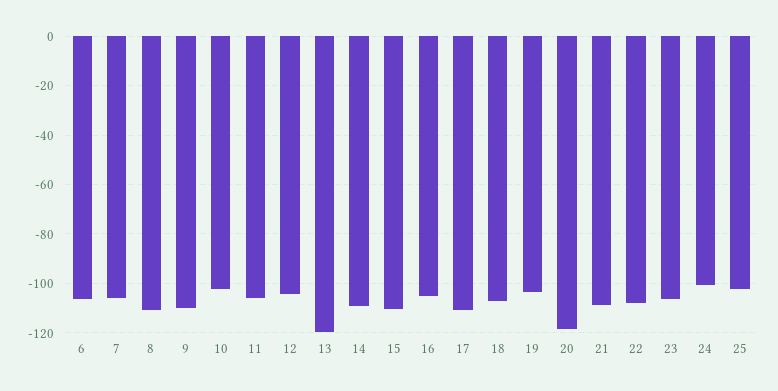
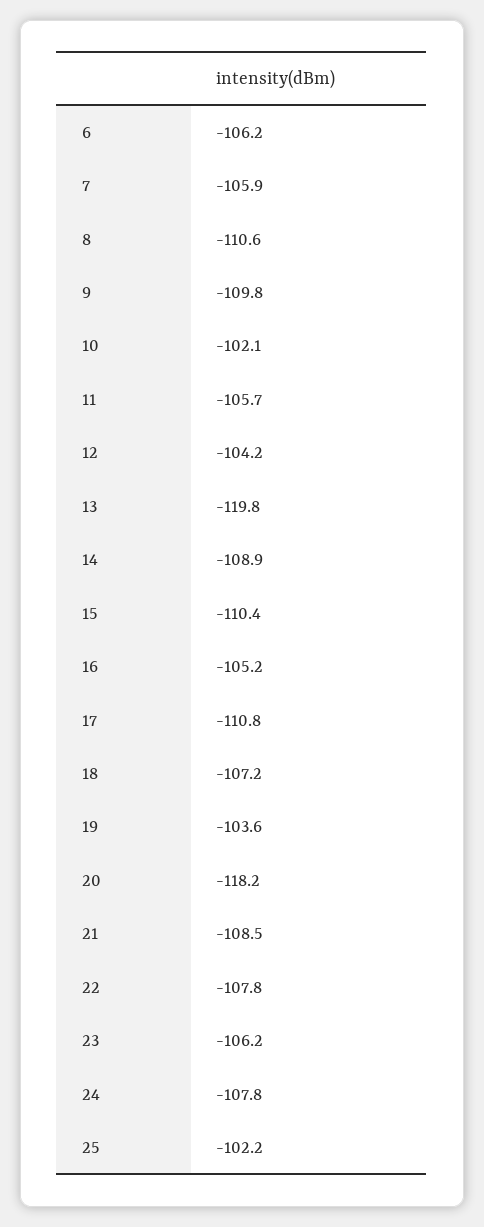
24: -100 -> -107.8

